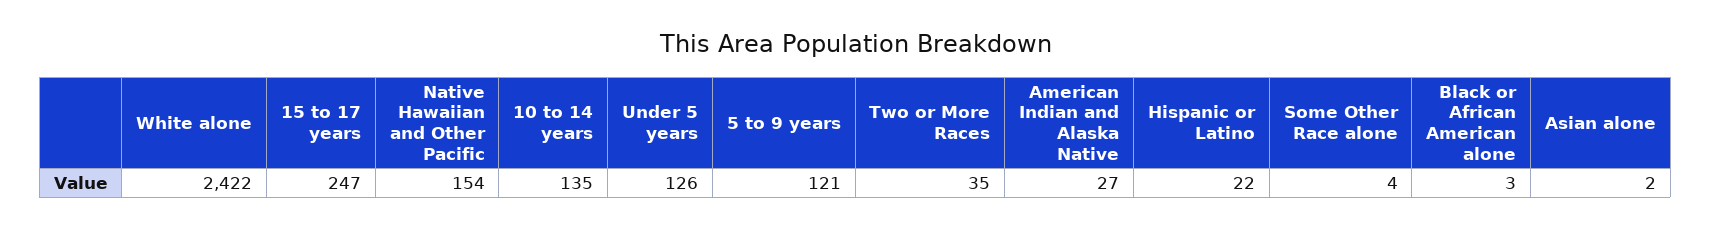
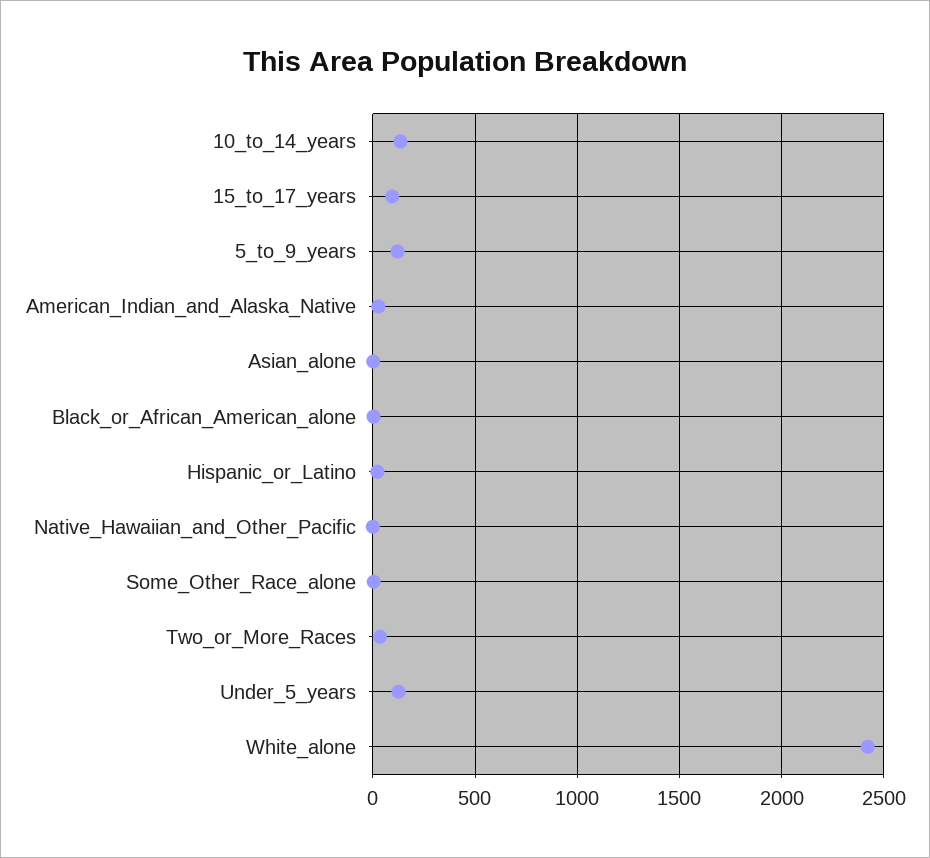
15 to 17 years: 247 -> 100
Native Hawaiian and Other Pacific: 154 -> 0

